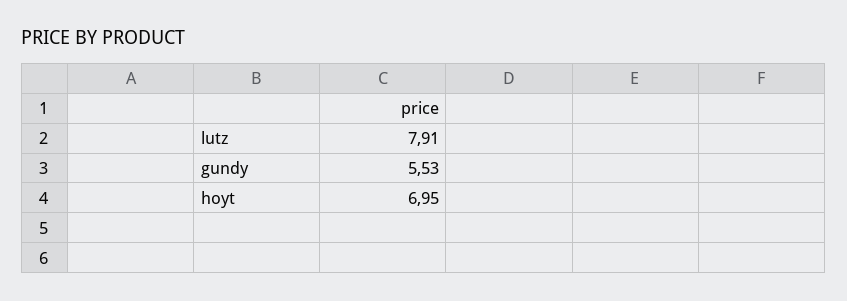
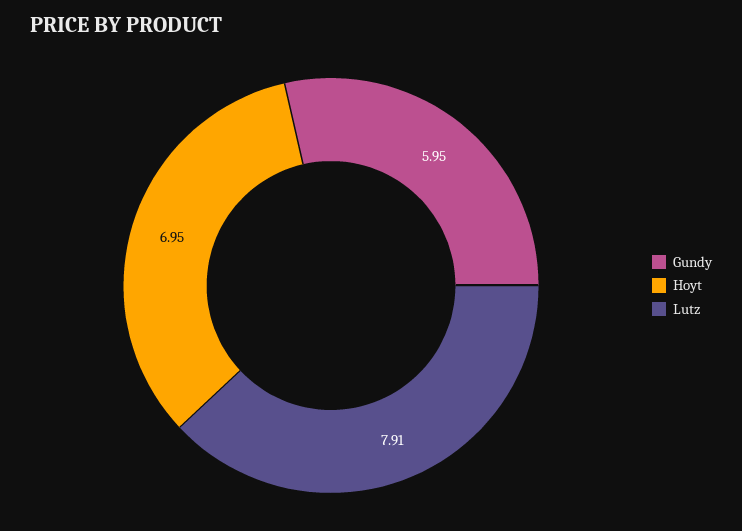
gundy: 5.53 -> 5.95

